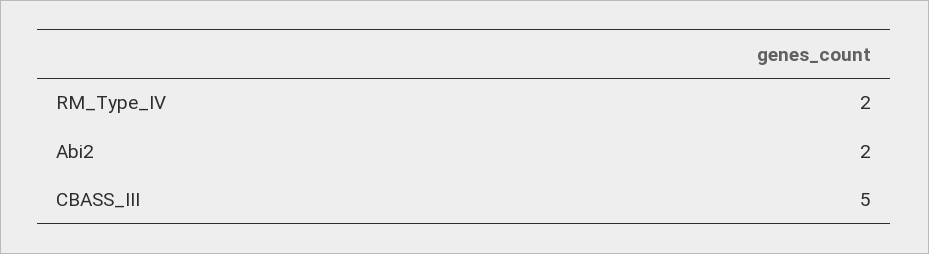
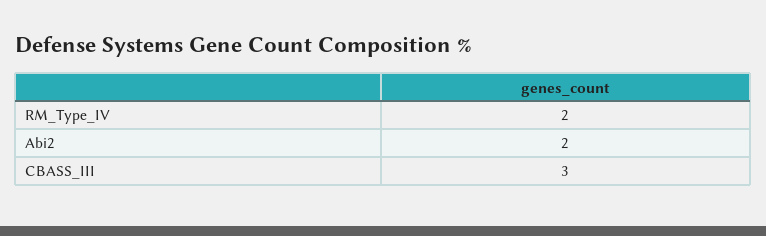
CBASS_III: 5 -> 3

